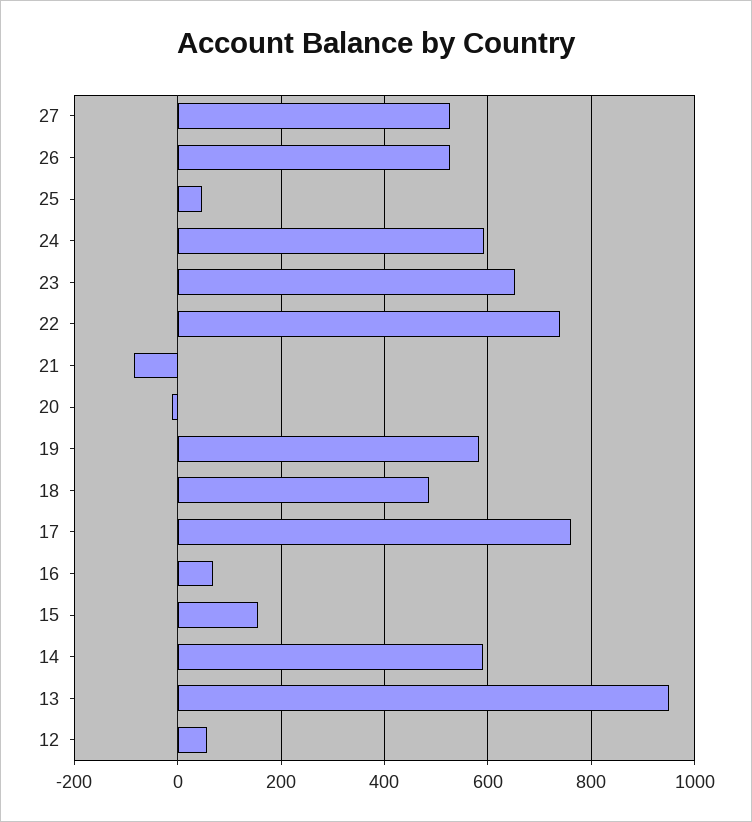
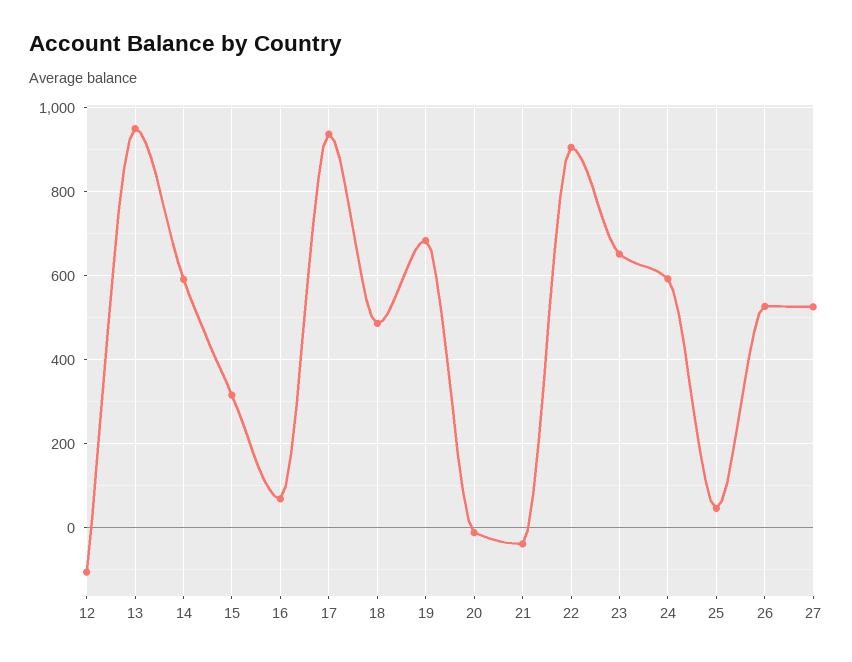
22: 740 -> 900
21: -80 -> -40
19: 580 -> 680
17: 760 -> 940
15: 160 -> 320
12: 60 -> -100

